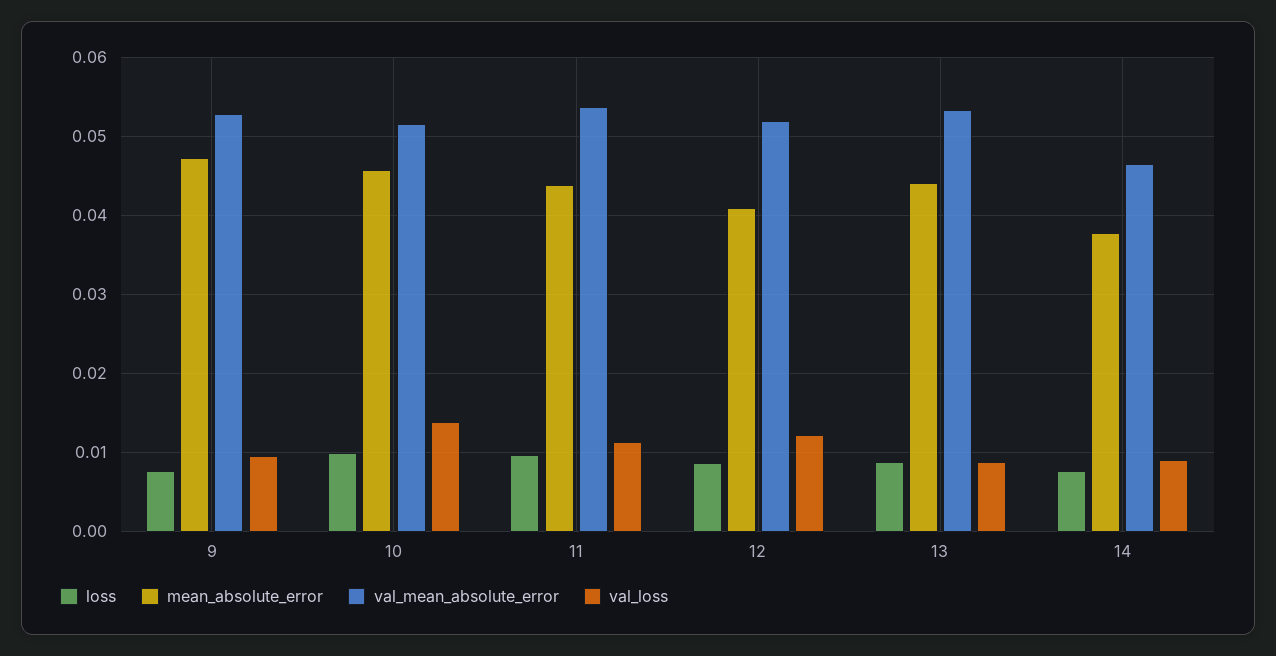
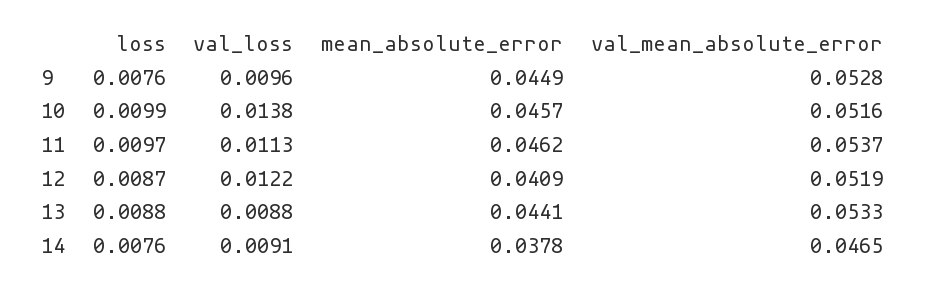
mean_absolute_error, 9: 0.047 -> 0.0449
mean_absolute_error, 11: 0.044 -> 0.0462

